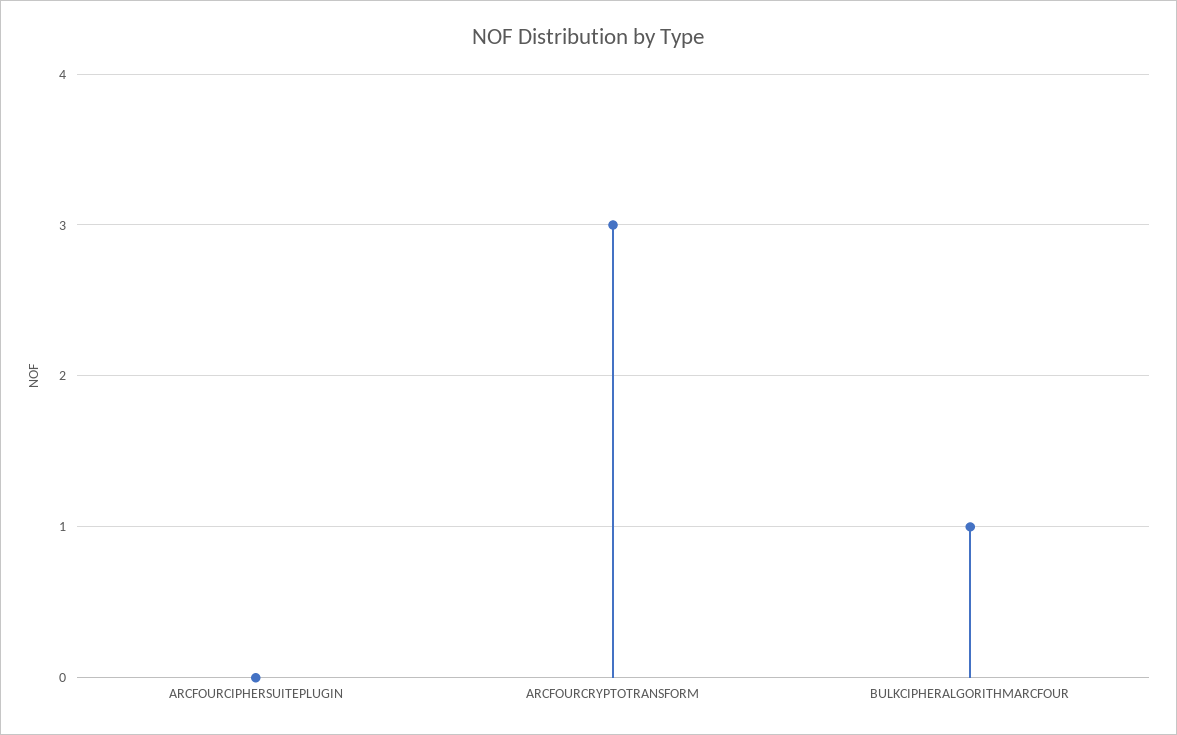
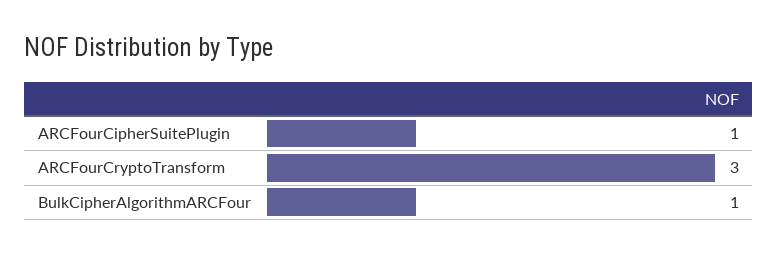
ARCFOURCIPHERSUITEPLUGIN: 0 -> 1

